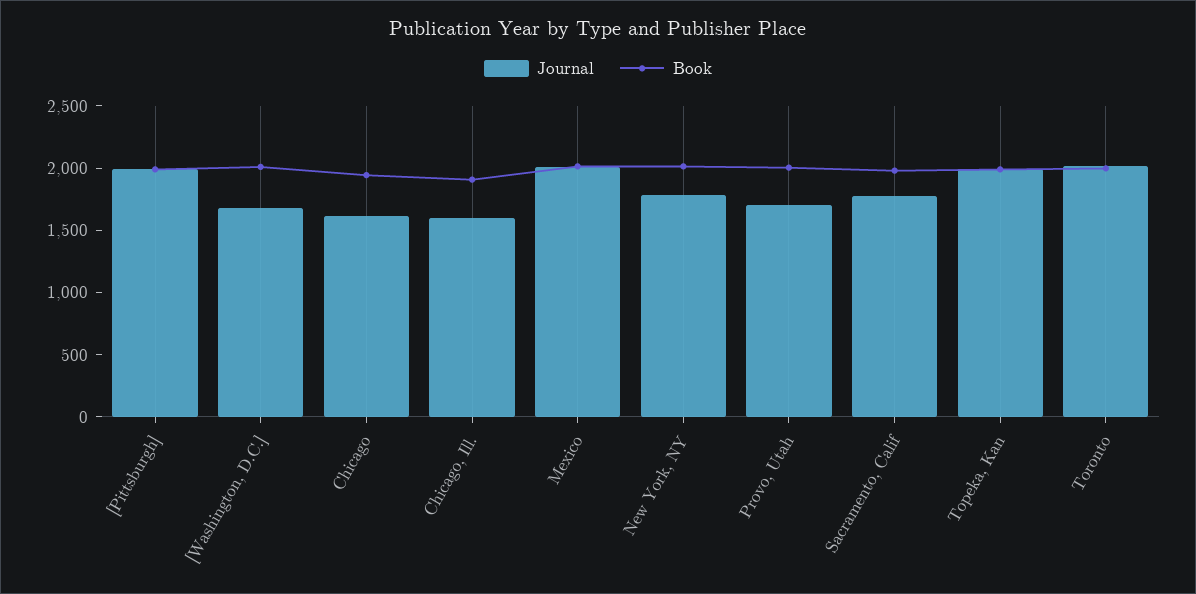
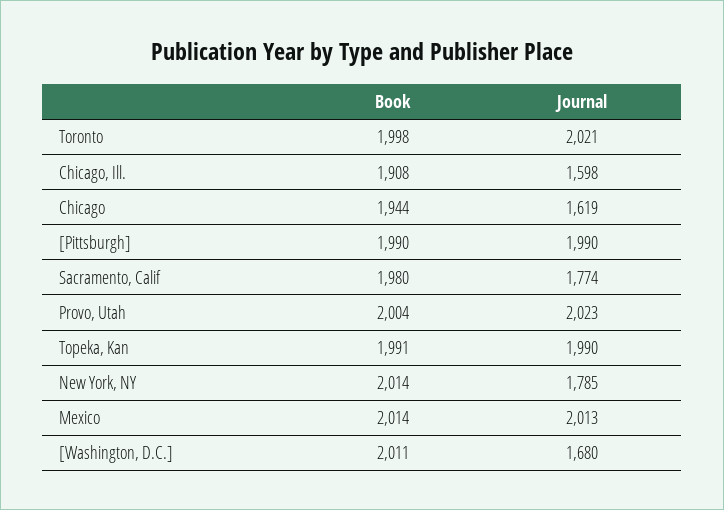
Journal, Provo, Utah: 1700 -> 2023

